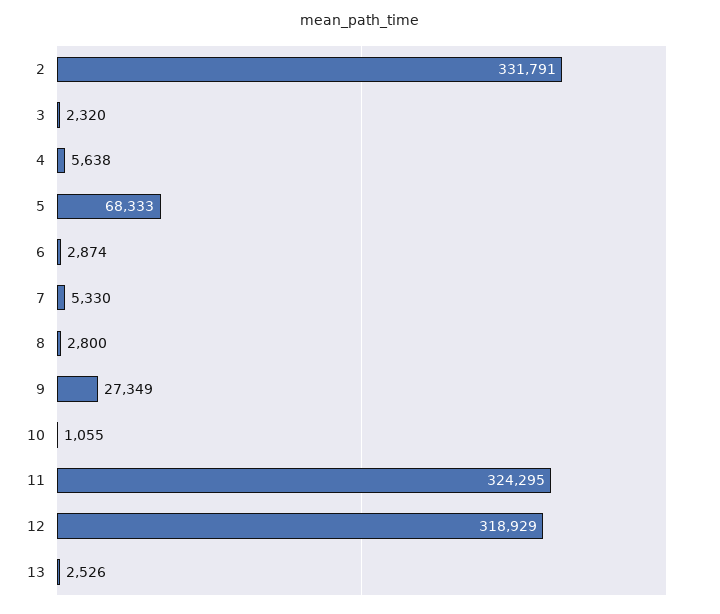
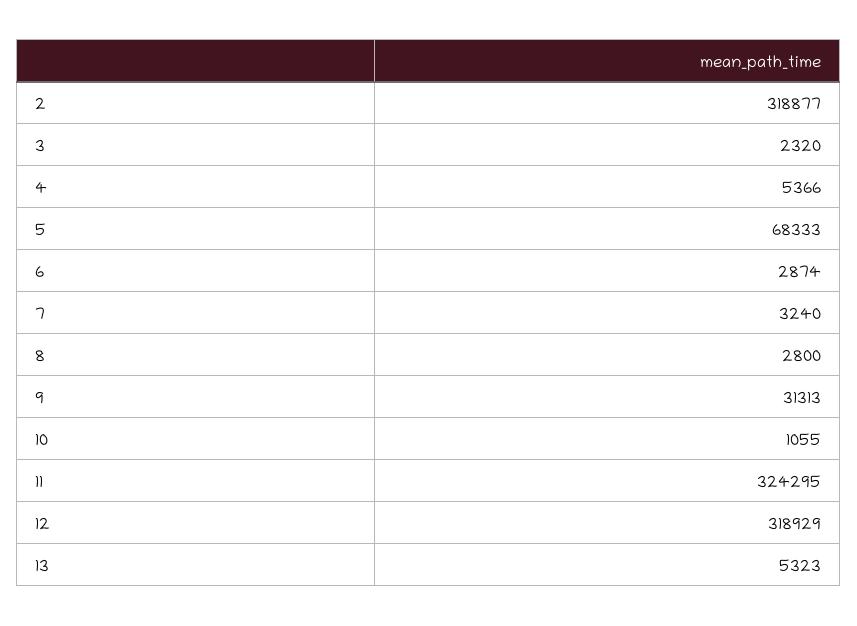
2: 331791 -> 318877
4: 5638 -> 5366
7: 5330 -> 3240
9: 27349 -> 31313
13: 2526 -> 5323

